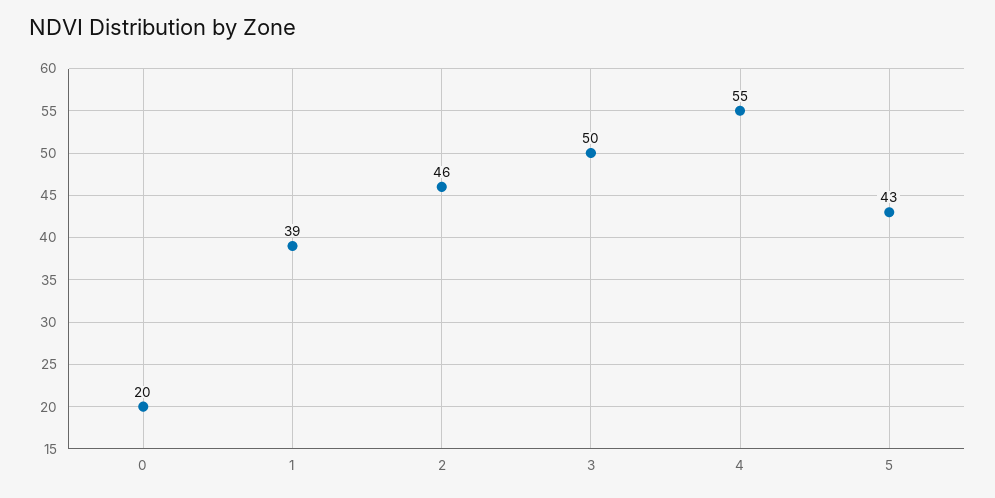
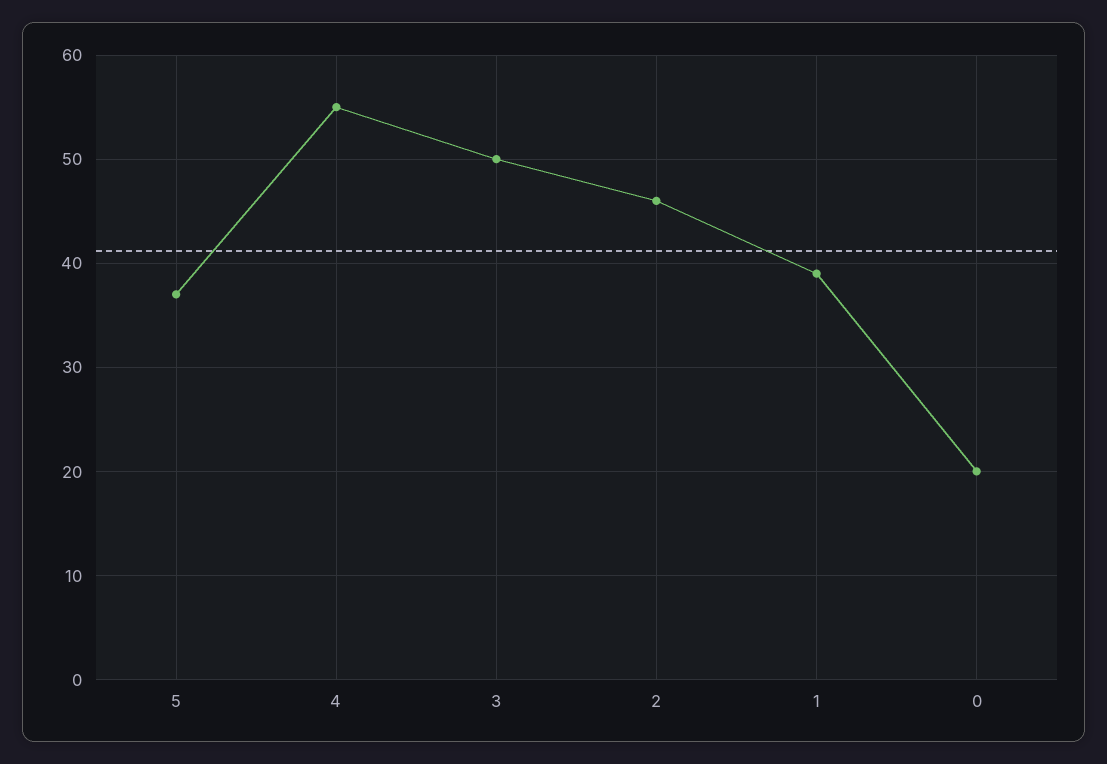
5: 43 -> 37

